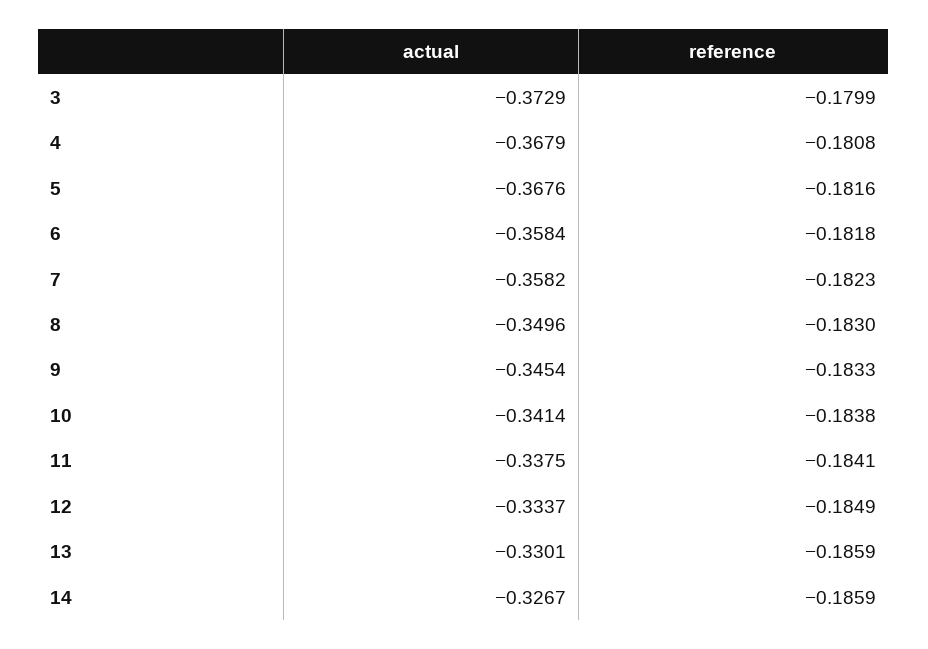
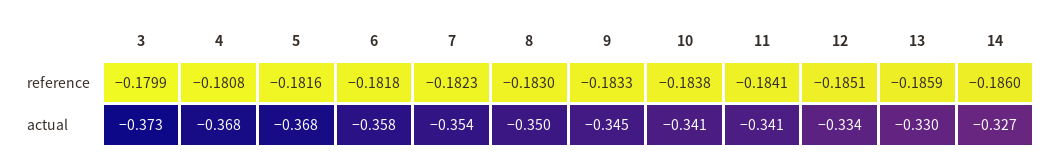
actual, 7: -0.3582 -> -0.354
actual, 11: -0.3375 -> -0.341
reference, 12: -0.1849 -> -0.1851
reference, 14: -0.1859 -> -0.186

